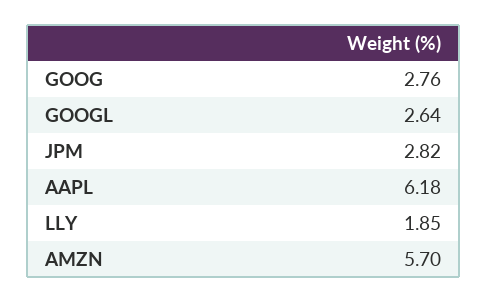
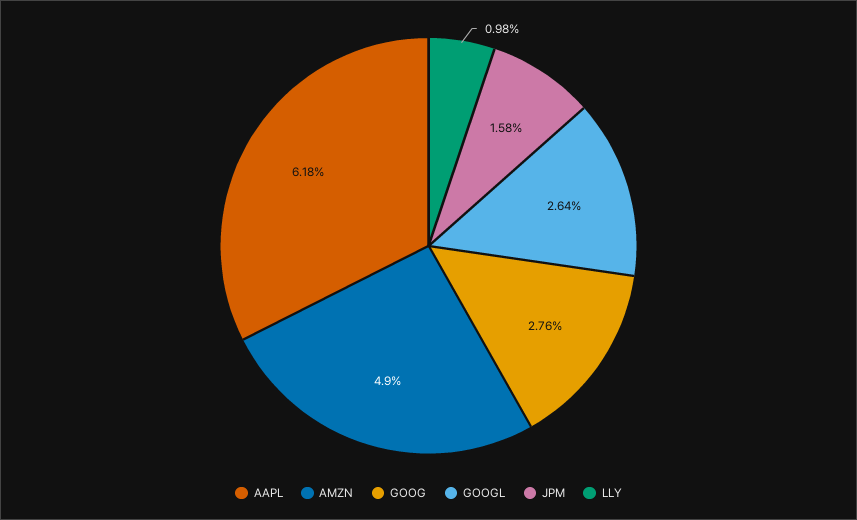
JPM: 2.82 -> 1.58
LLY: 1.85 -> 0.98
AMZN: 5.7 -> 4.9

